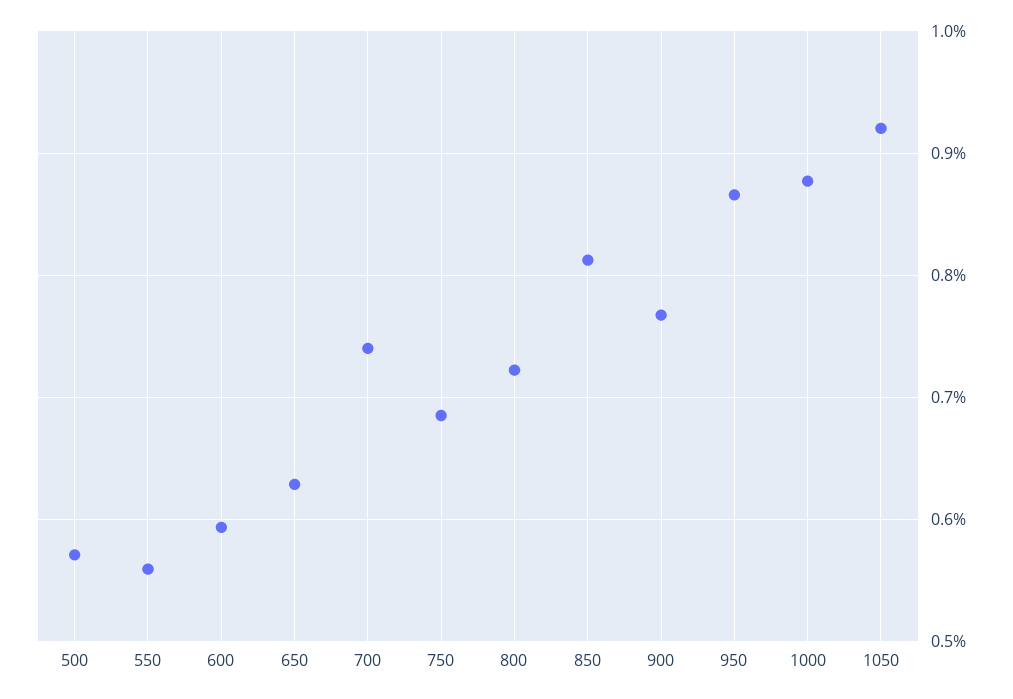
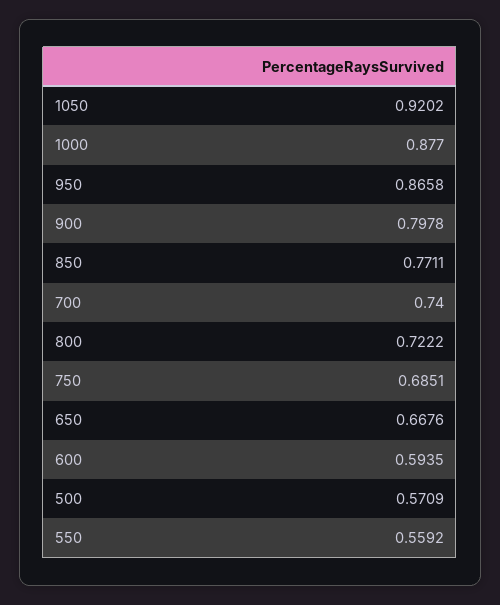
650: 0.63 -> 0.6676
850: 0.81 -> 0.7711
900: 0.77 -> 0.7978

